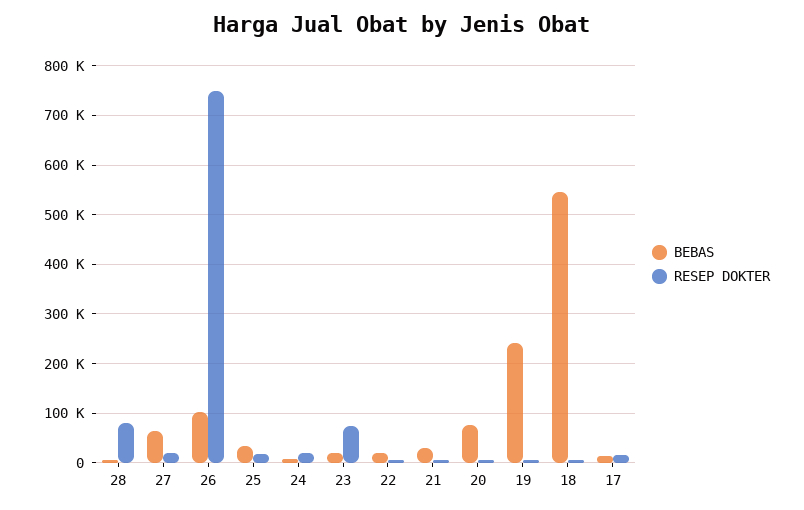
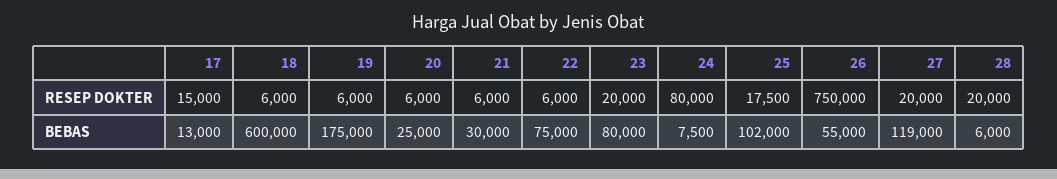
RESEP DOKTER, 28: 80000 -> 20000
BEBAS, 27: 60000 -> 119000
BEBAS, 26: 100000 -> 55000
BEBAS, 25: 40000 -> 102000
RESEP DOKTER, 24: 20000 -> 80000
BEBAS, 23: 20000 -> 80000
RESEP DOKTER, 23: 80000 -> 20000
BEBAS, 22: 20000 -> 75000
BEBAS, 20: 80000 -> 25000
BEBAS, 19: 240000 -> 175000
BEBAS, 18: 540000 -> 600000

